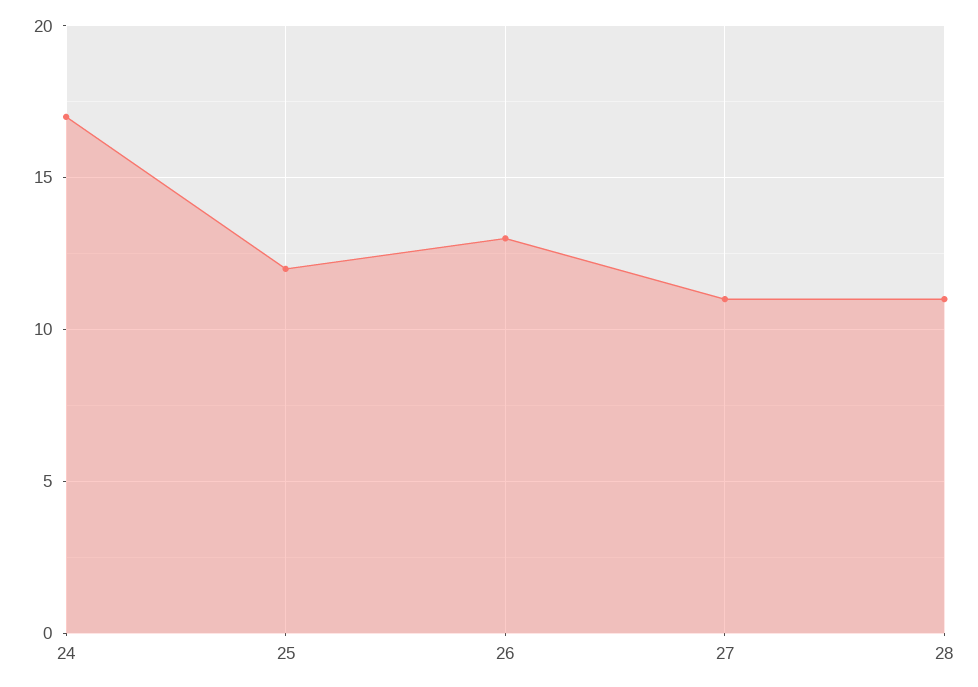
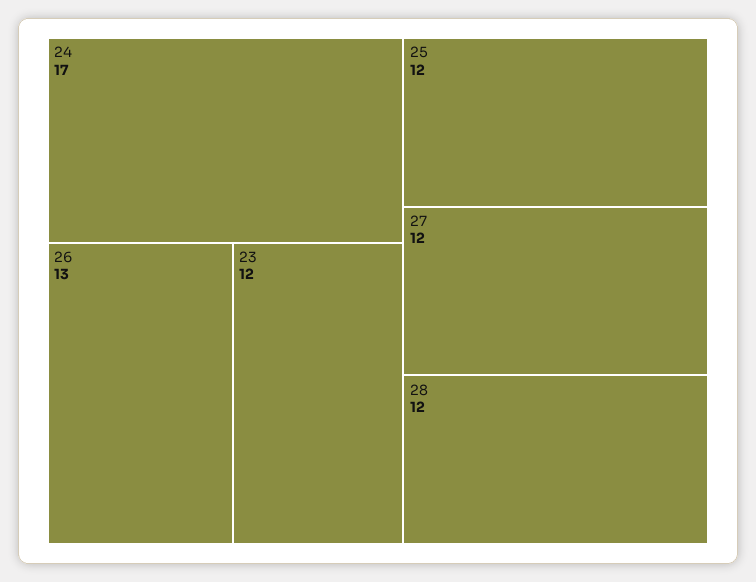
27: 11 -> 12
28: 11 -> 12
23: none -> 12

